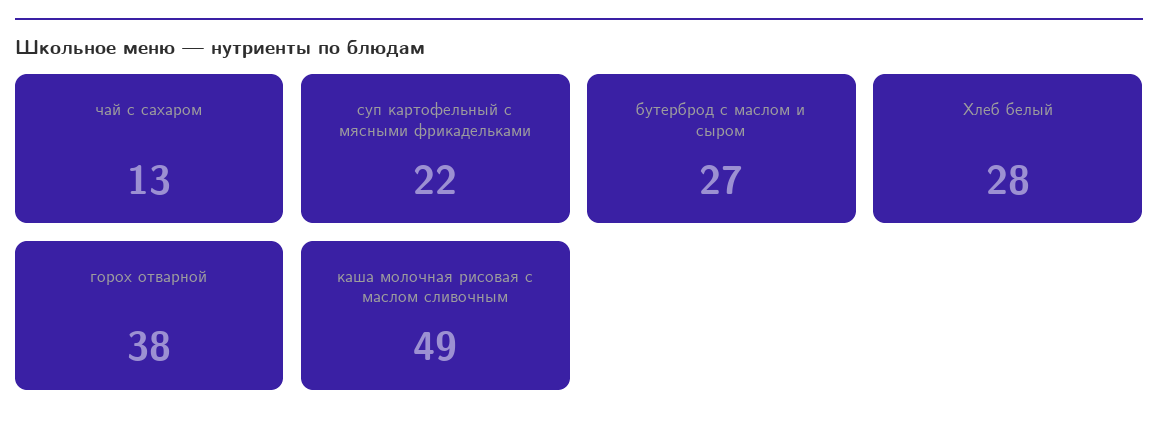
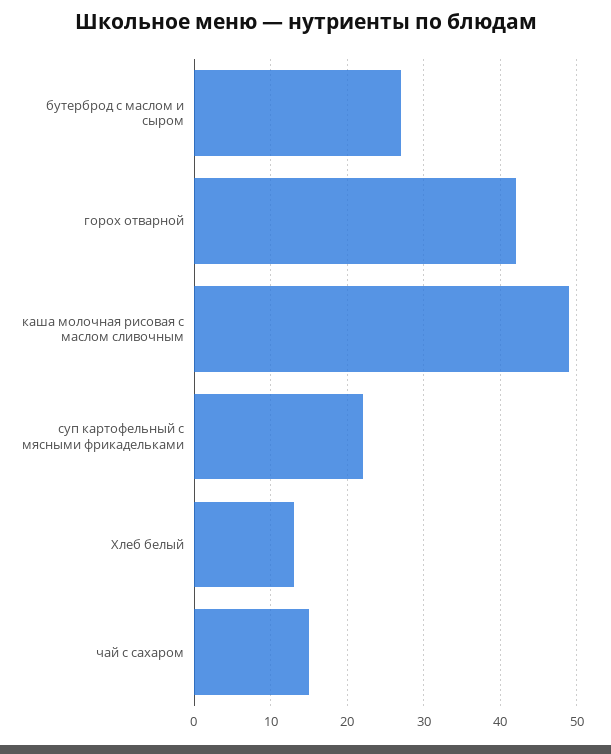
чай с сахаром: 13 -> 15
Хлеб белый: 28 -> 13
горох отварной: 38 -> 42

